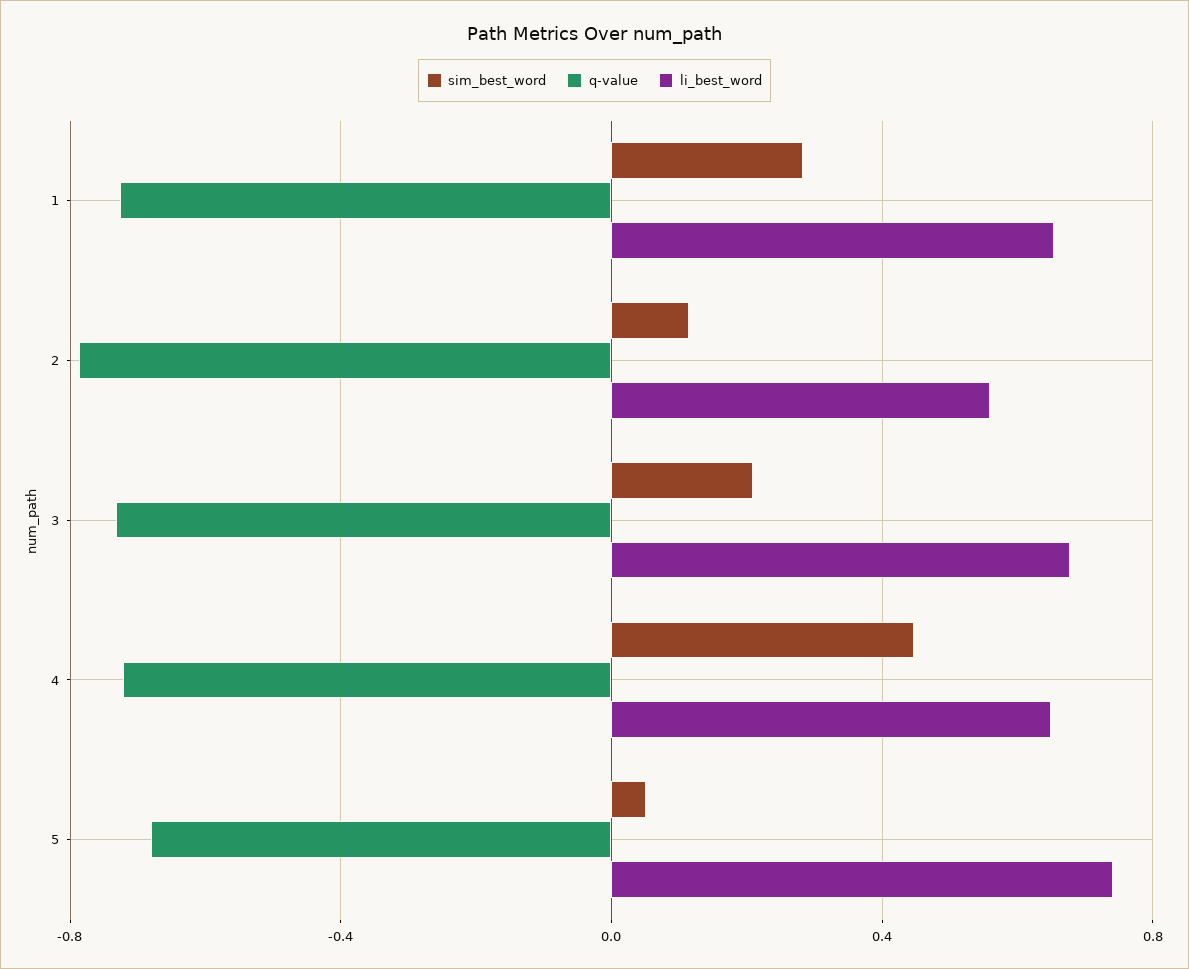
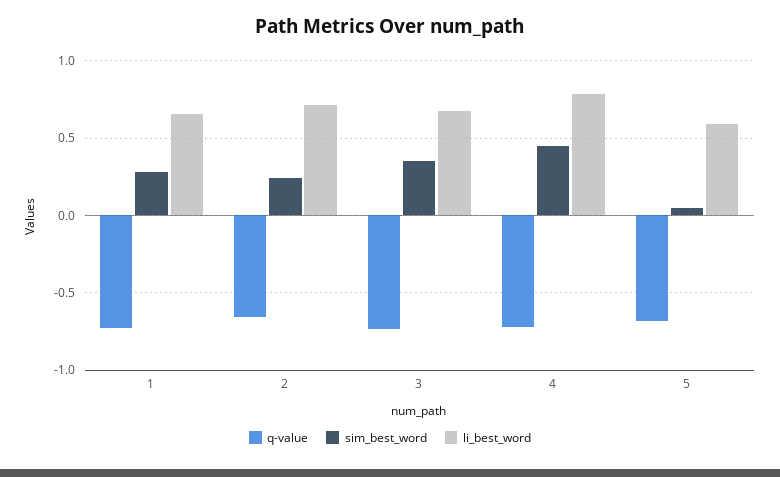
sim_best_word, 2: 0.1 -> 0.25
q-value, 2: -0.8 -> -0.65
li_best_word, 2: 0.55 -> 0.7
sim_best_word, 3: 0.2 -> 0.35
li_best_word, 4: 0.65 -> 0.8
li_best_word, 5: 0.75 -> 0.6

